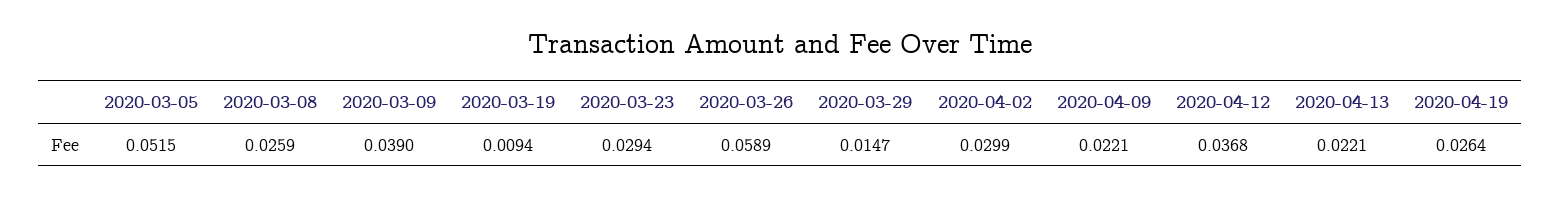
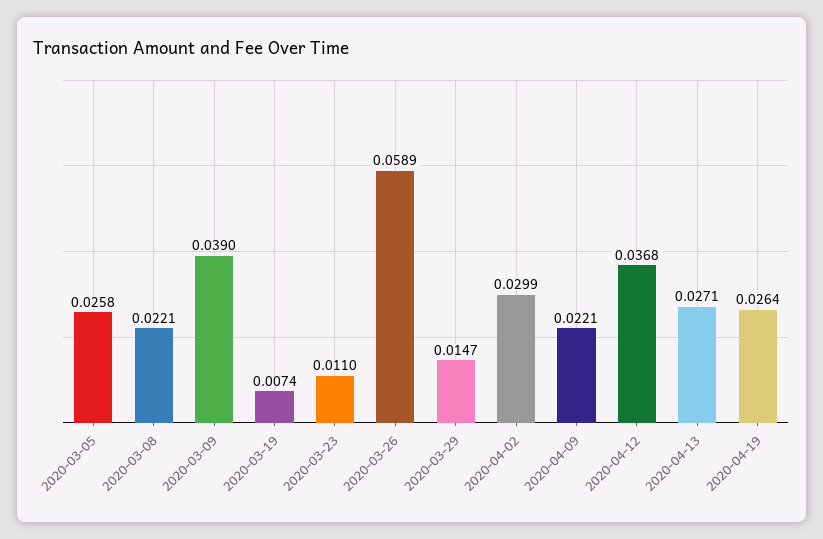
2020-03-05: 0.0515 -> 0.0258
2020-03-08: 0.0259 -> 0.0221
2020-03-19: 0.0094 -> 0.0074
2020-03-23: 0.0294 -> 0.011
2020-04-13: 0.0221 -> 0.0271

